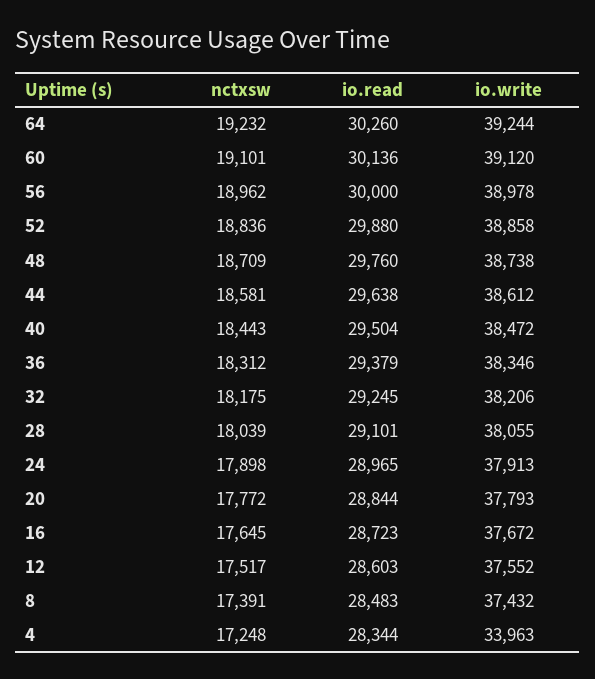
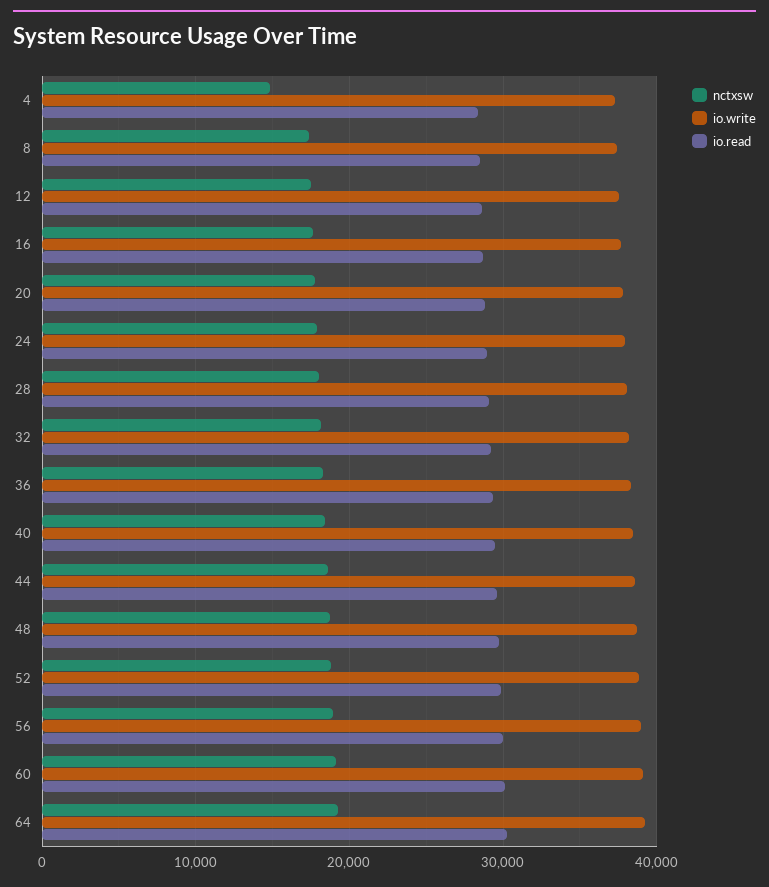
nctxsw, 4: 17248 -> 15000
io.write, 4: 33963 -> 37000

